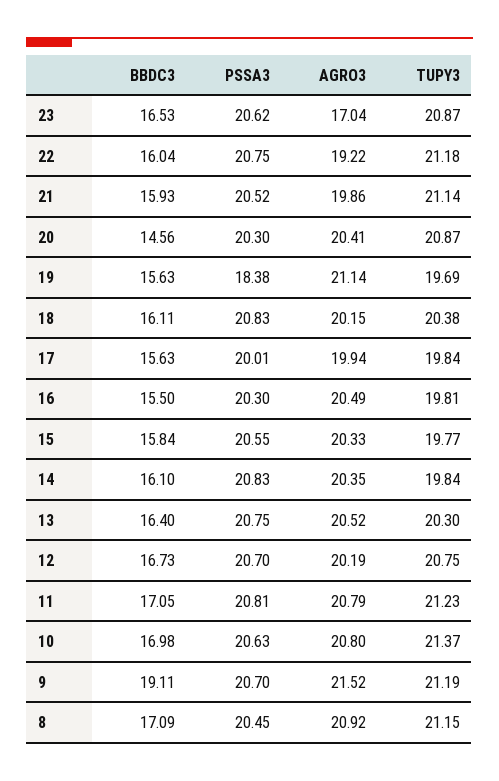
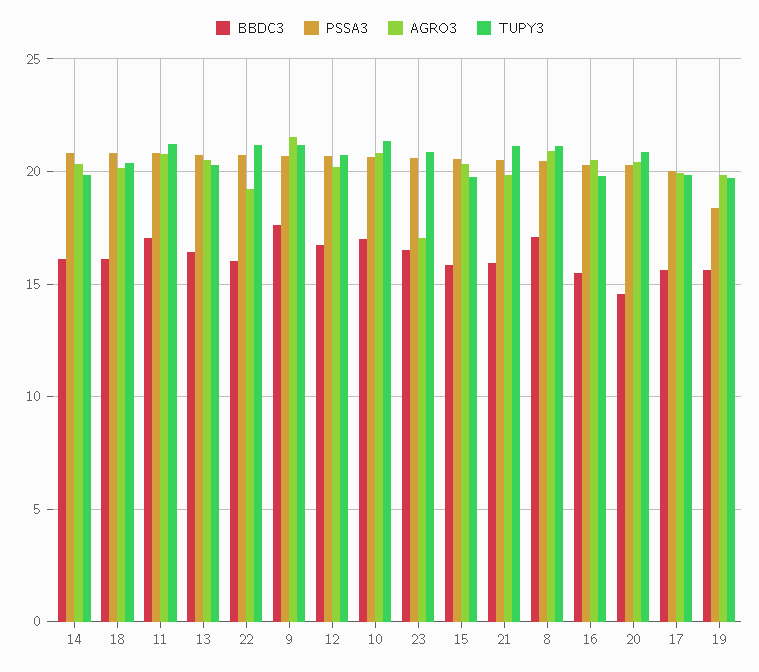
AGRO3, 19: 21.14 -> 20
BBDC3, 9: 19.11 -> 17.5

